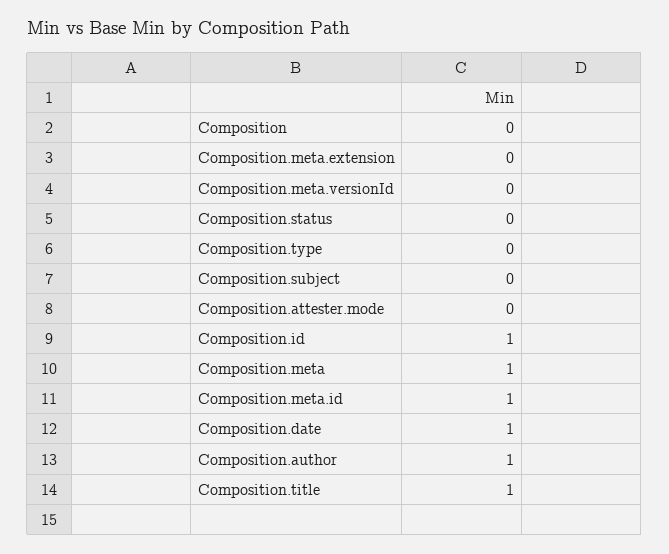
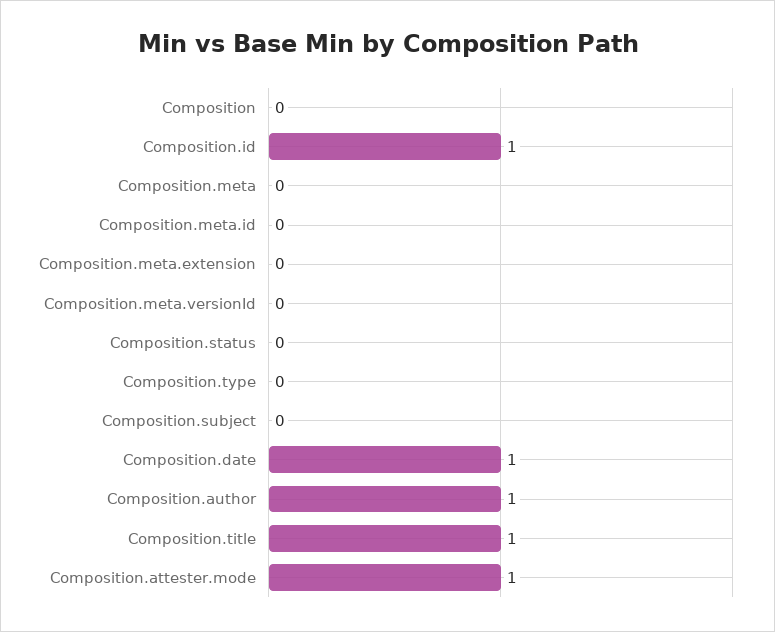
Composition.attester.mode: 0 -> 1
Composition.meta: 1 -> 0
Composition.meta.id: 1 -> 0

